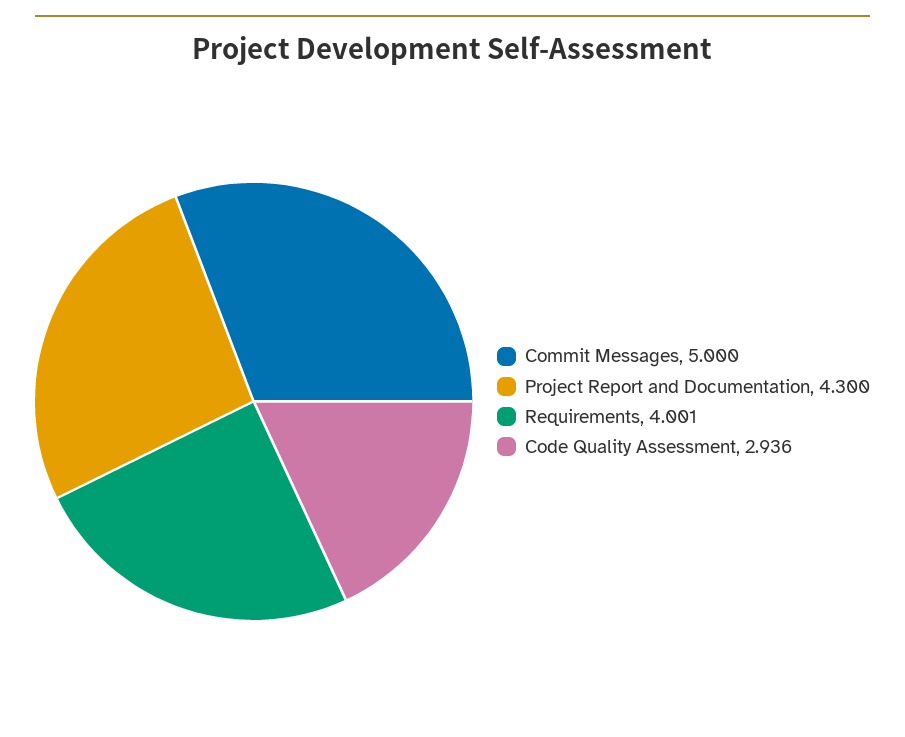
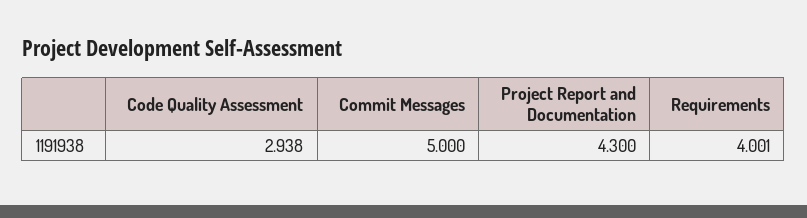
Code Quality Assessment: 2.936 -> 2.938

